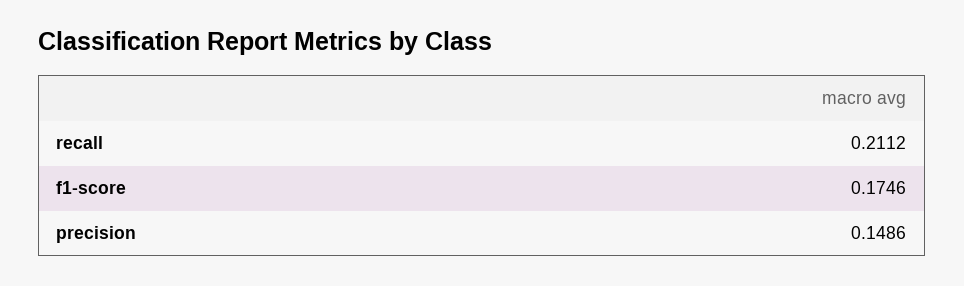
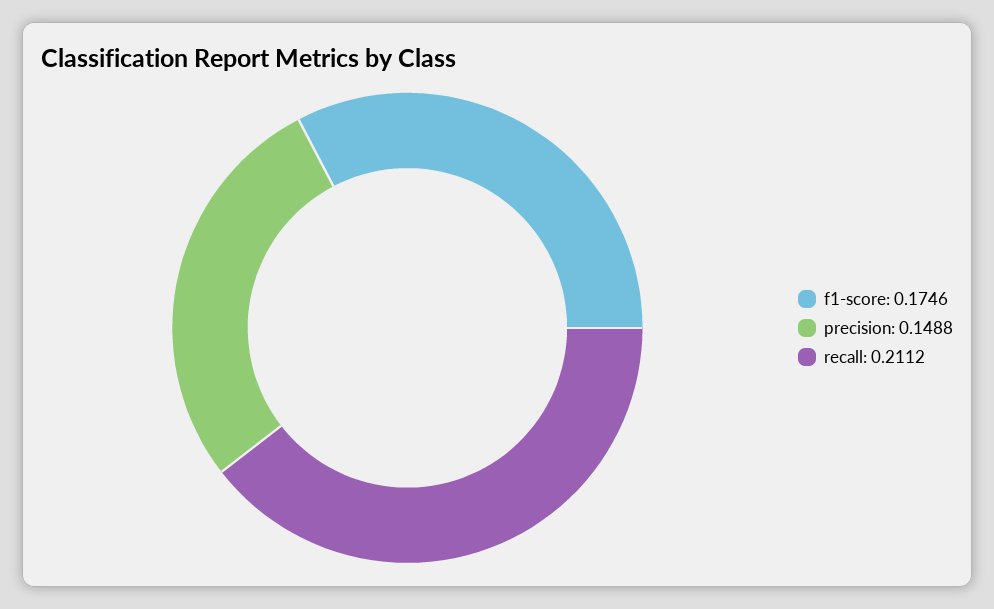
precision: 0.1486 -> 0.1488

